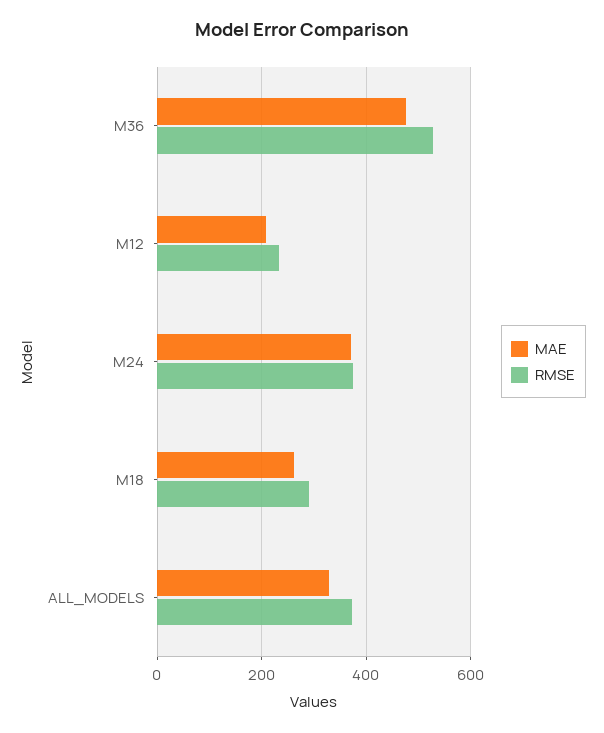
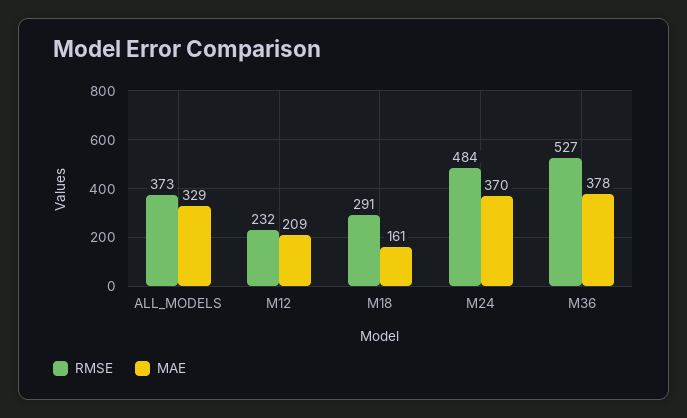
MAE, M36: 480 -> 378
RMSE, M24: 380 -> 484
MAE, M18: 260 -> 161

